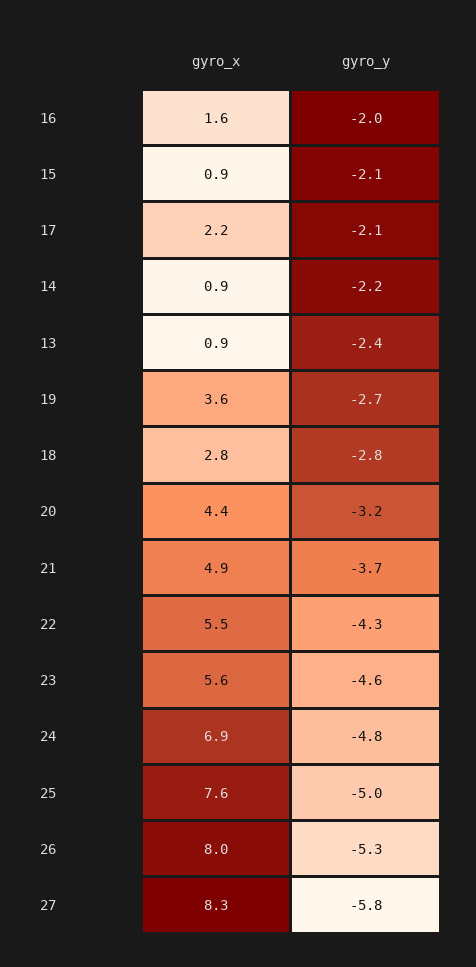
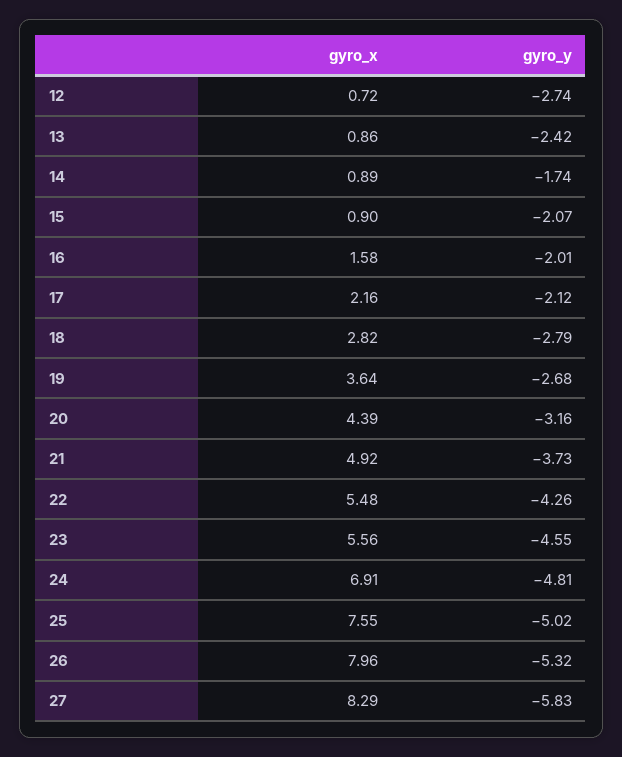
gyro_y, 14: -2.2 -> -1.74
gyro_x, 12: none -> 0.72
gyro_y, 12: none -> -2.74

